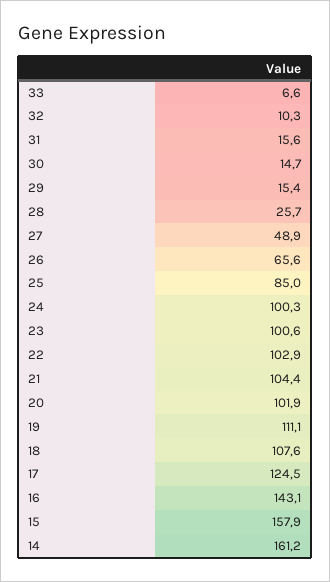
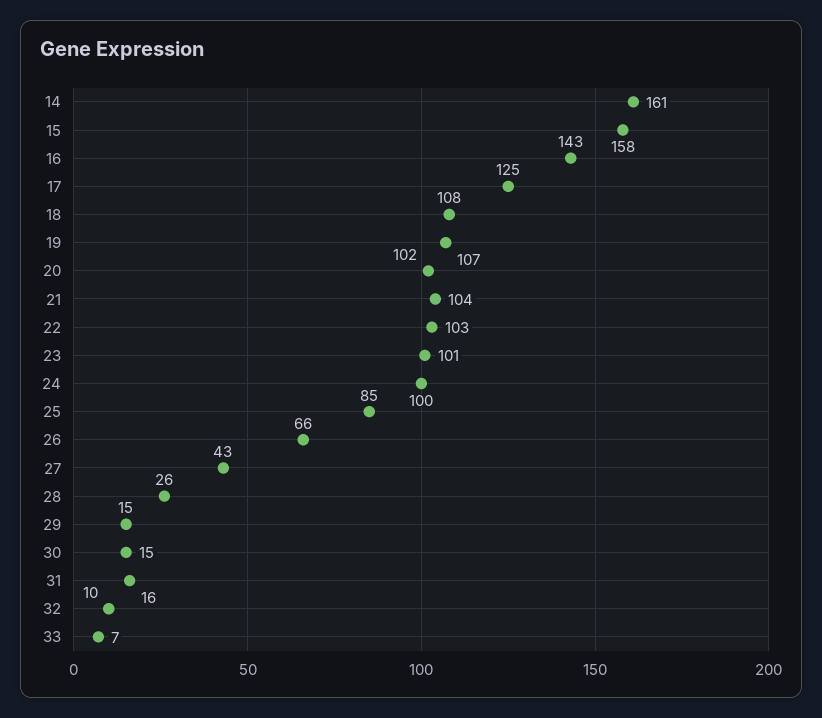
27: 48.9 -> 43
19: 111.1 -> 107

